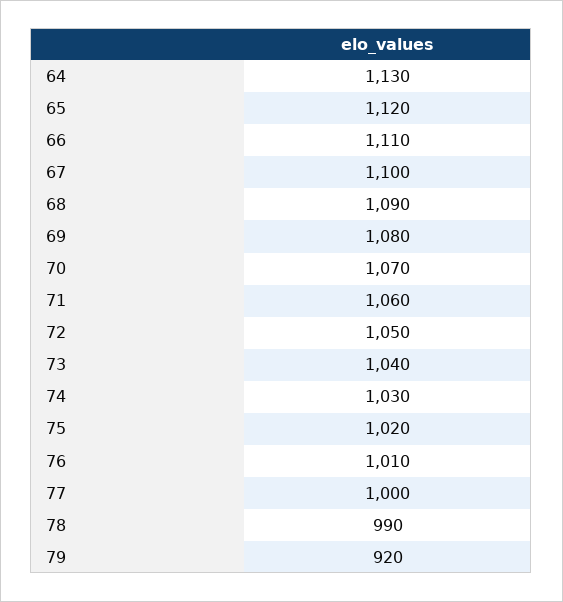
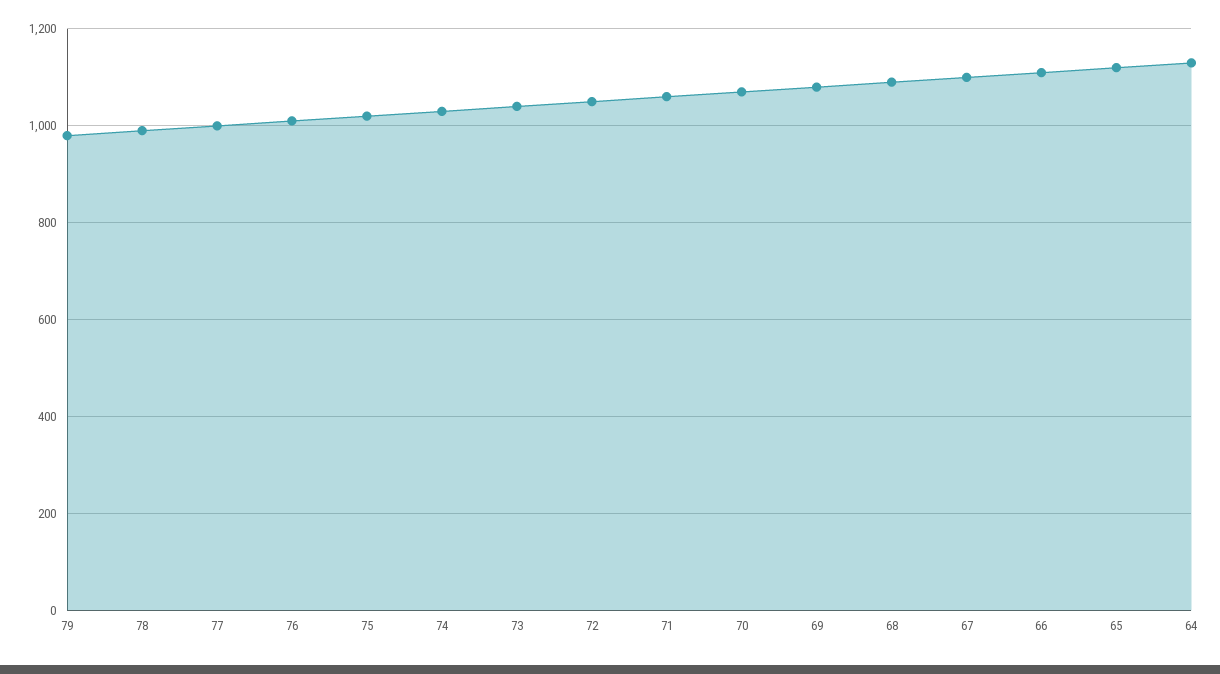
79: 920 -> 980

